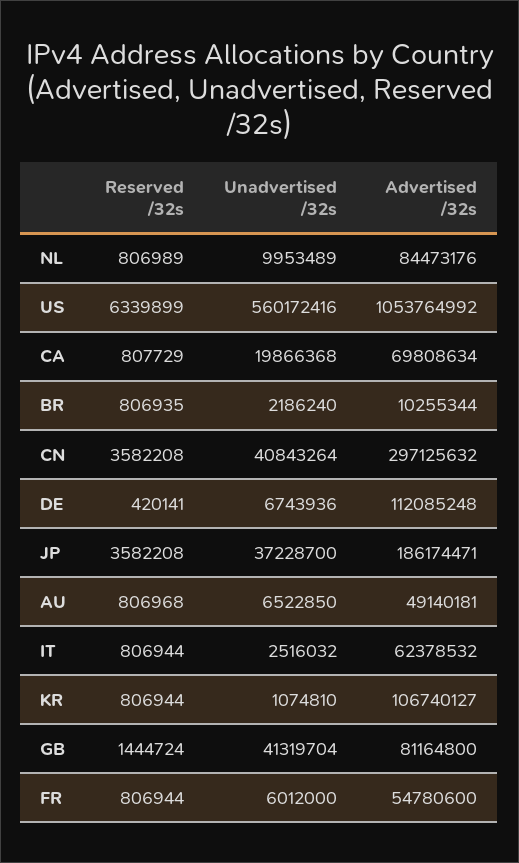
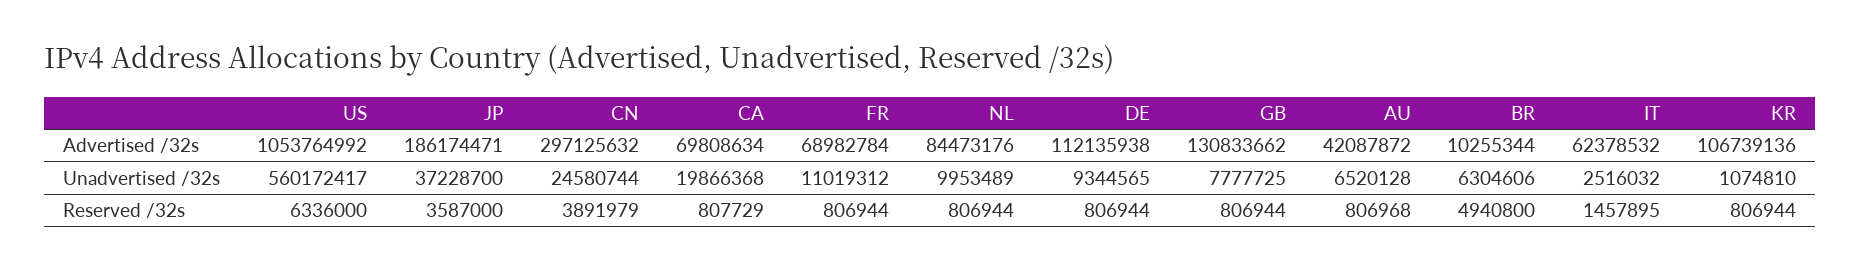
Reserved /32s, NL: 806989 -> 806944
Reserved /32s, US: 6339899 -> 6336000
Unadvertised /32s, US: 560172416 -> 560172417
Reserved /32s, BR: 806935 -> 4940800
Unadvertised /32s, BR: 2186240 -> 6304606
Reserved /32s, CN: 3582208 -> 3891979
Unadvertised /32s, CN: 40843264 -> 24580744
Reserved /32s, DE: 420141 -> 806944
Unadvertised /32s, DE: 6743936 -> 9344565
Advertised /32s, DE: 112085248 -> 112135938
Reserved /32s, JP: 3582208 -> 3587000
Unadvertised /32s, AU: 6522850 -> 6520128
Advertised /32s, AU: 49140181 -> 42087872
Reserved /32s, IT: 806944 -> 1457895
Advertised /32s, KR: 106740127 -> 106739136
Reserved /32s, GB: 1444724 -> 806944
Unadvertised /32s, GB: 41319704 -> 7777725
Advertised /32s, GB: 81164800 -> 130833662
Unadvertised /32s, FR: 6012000 -> 11019312
Advertised /32s, FR: 54780600 -> 68982784

